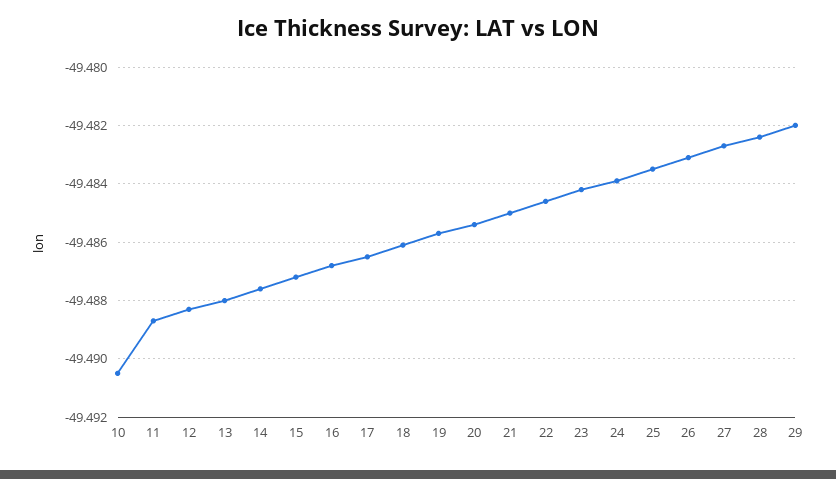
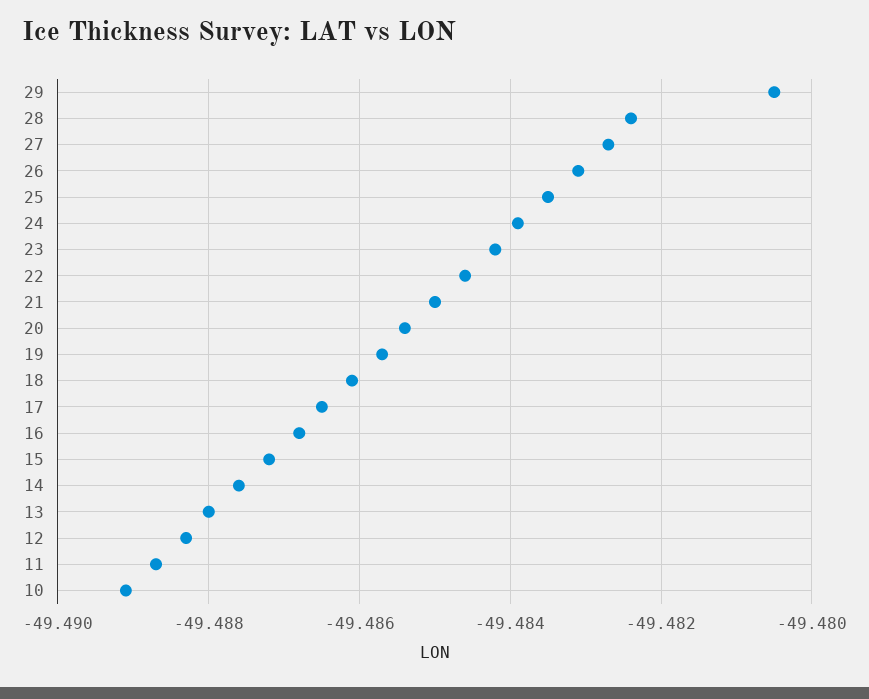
10: -49.4905 -> -49.489
29: -49.482 -> -49.4805

